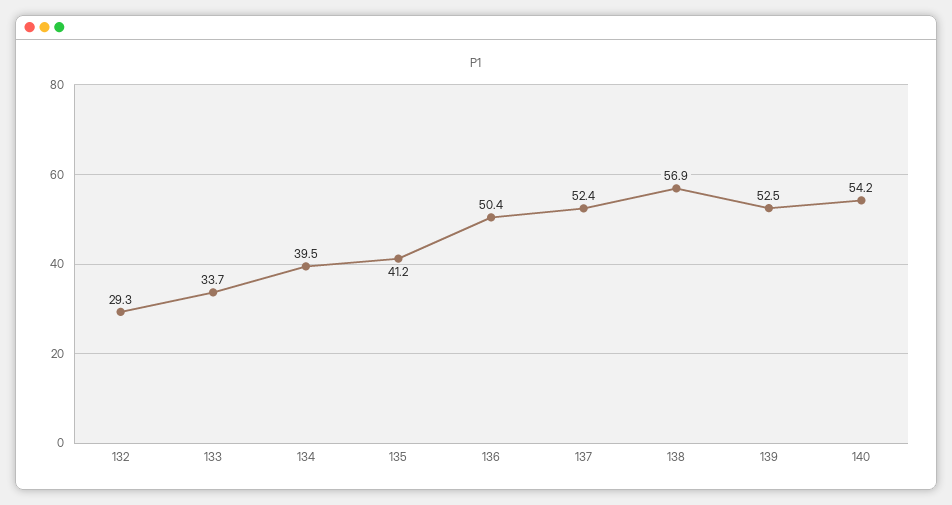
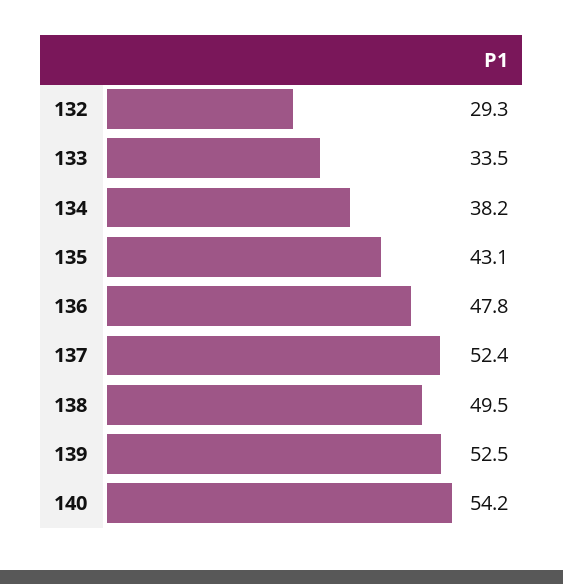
133: 33.7 -> 33.5
134: 39.5 -> 38.2
135: 41.2 -> 43.1
136: 50.4 -> 47.8
138: 56.9 -> 49.5

